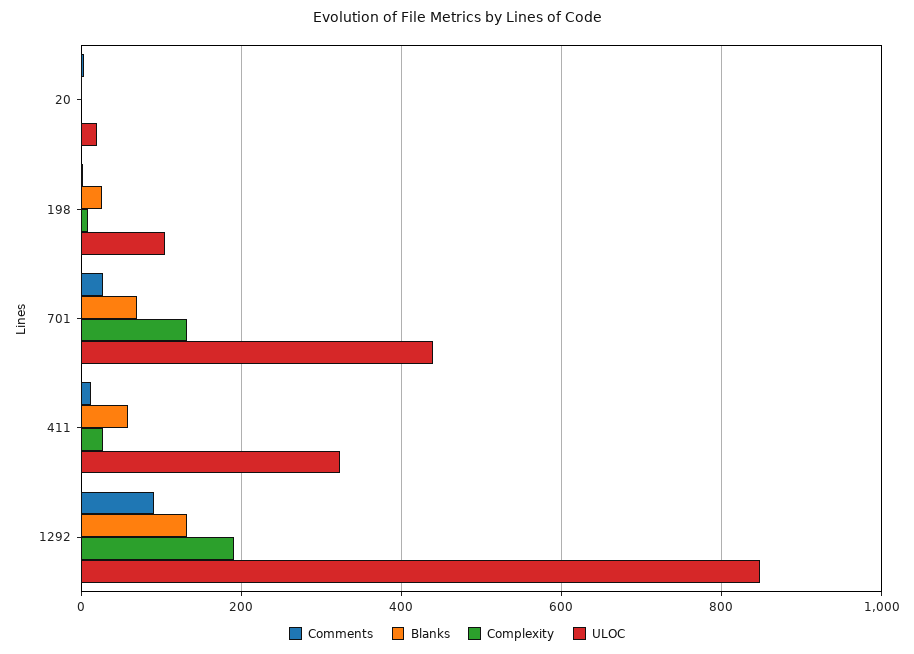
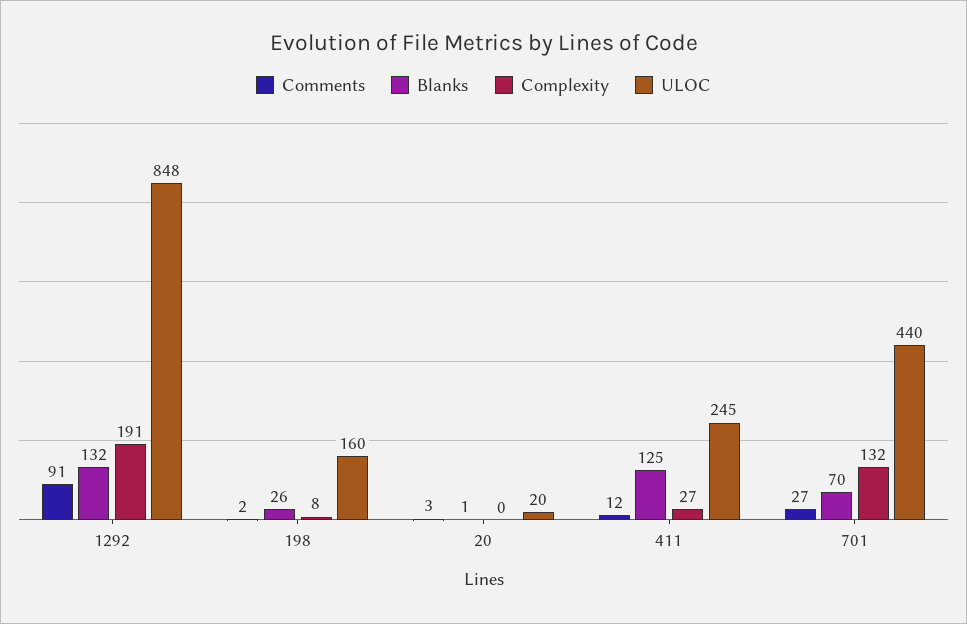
ULOC, 198: 100 -> 160
Blanks, 411: 60 -> 125
ULOC, 411: 320 -> 245

